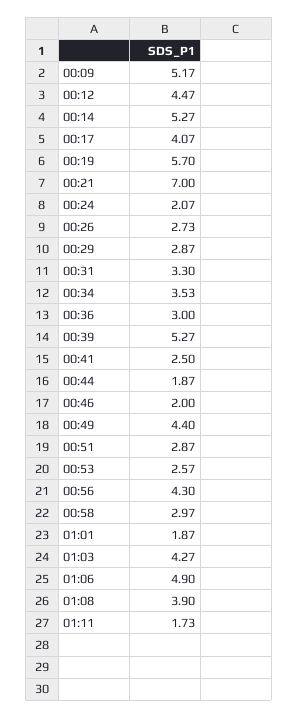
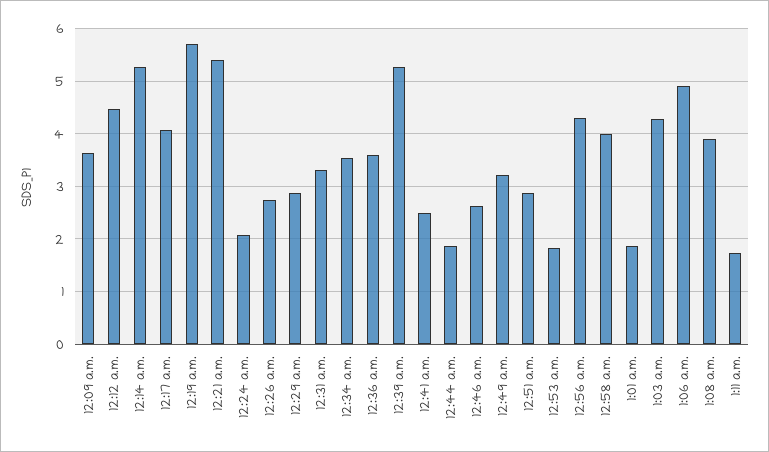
00:09: 5.17 -> 3.6
00:21: 7 -> 5.4
00:36: 3 -> 3.6
00:46: 2 -> 2.6
00:49: 4.4 -> 3.2
00:53: 2.57 -> 1.8
00:58: 2.97 -> 4

